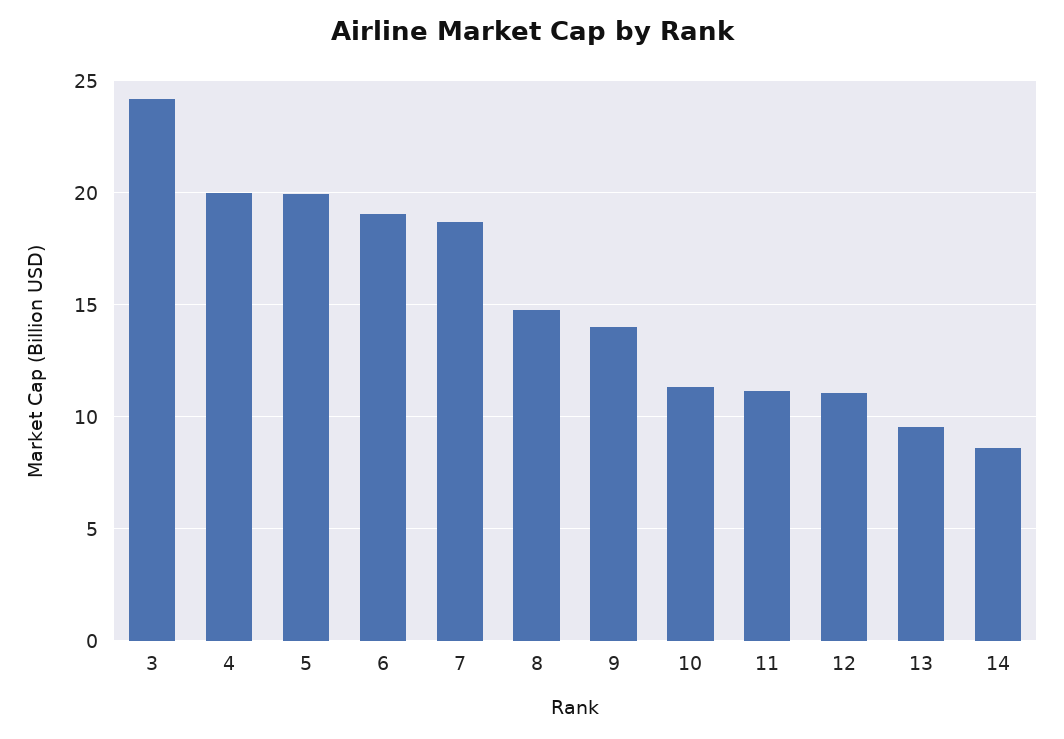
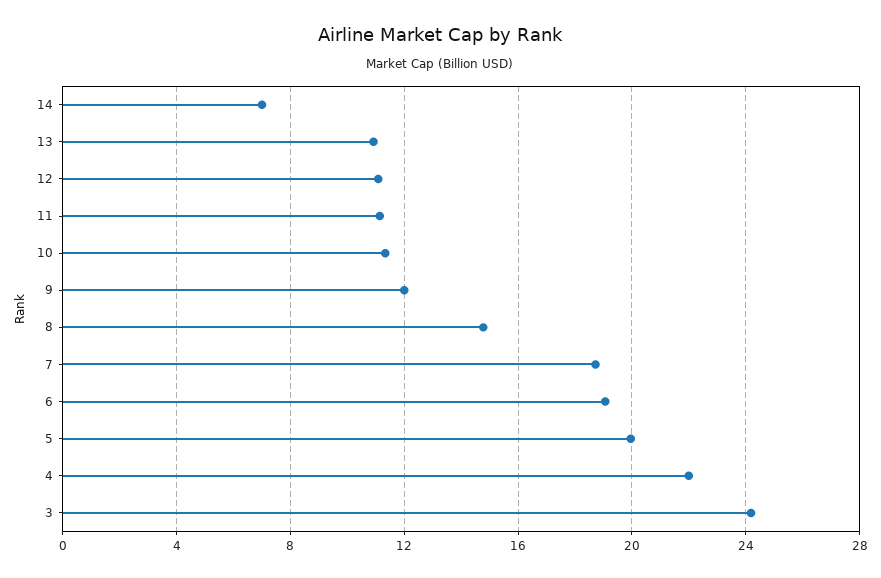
4: 20 -> 22
9: 14 -> 12
13: 9.5 -> 11
14: 8.5 -> 7

